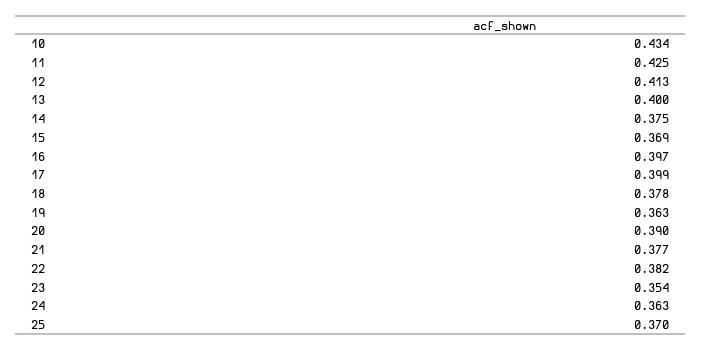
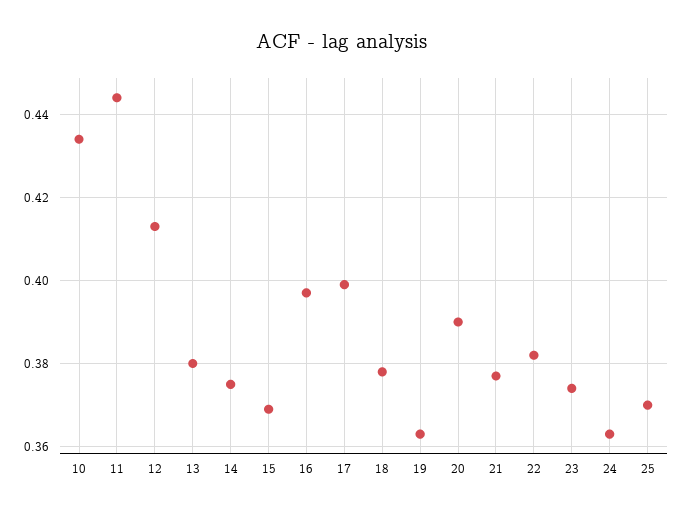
11: 0.425 -> 0.445
13: 0.4 -> 0.38
23: 0.354 -> 0.375

